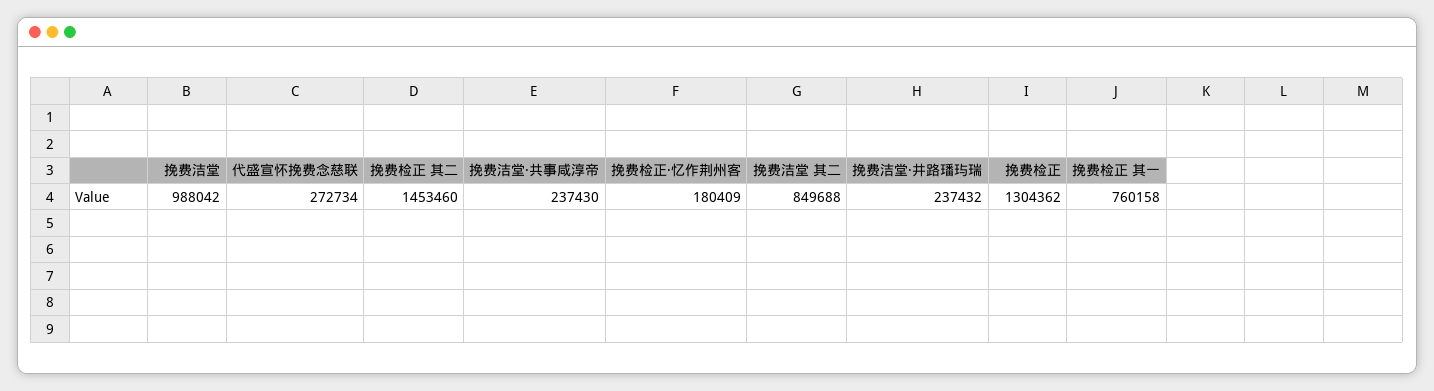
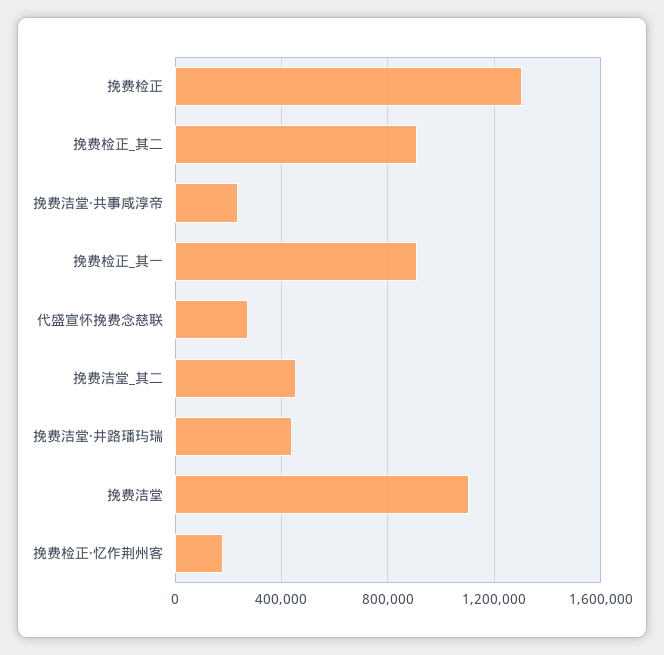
挽费洁堂: 988042 -> 1100000
挽费检正 其二: 1453460 -> 900000
挽费洁堂 其二: 849688 -> 450000
挽费洁堂·井路璠玙瑞: 237432 -> 450000
挽费检正 其一: 760158 -> 900000

